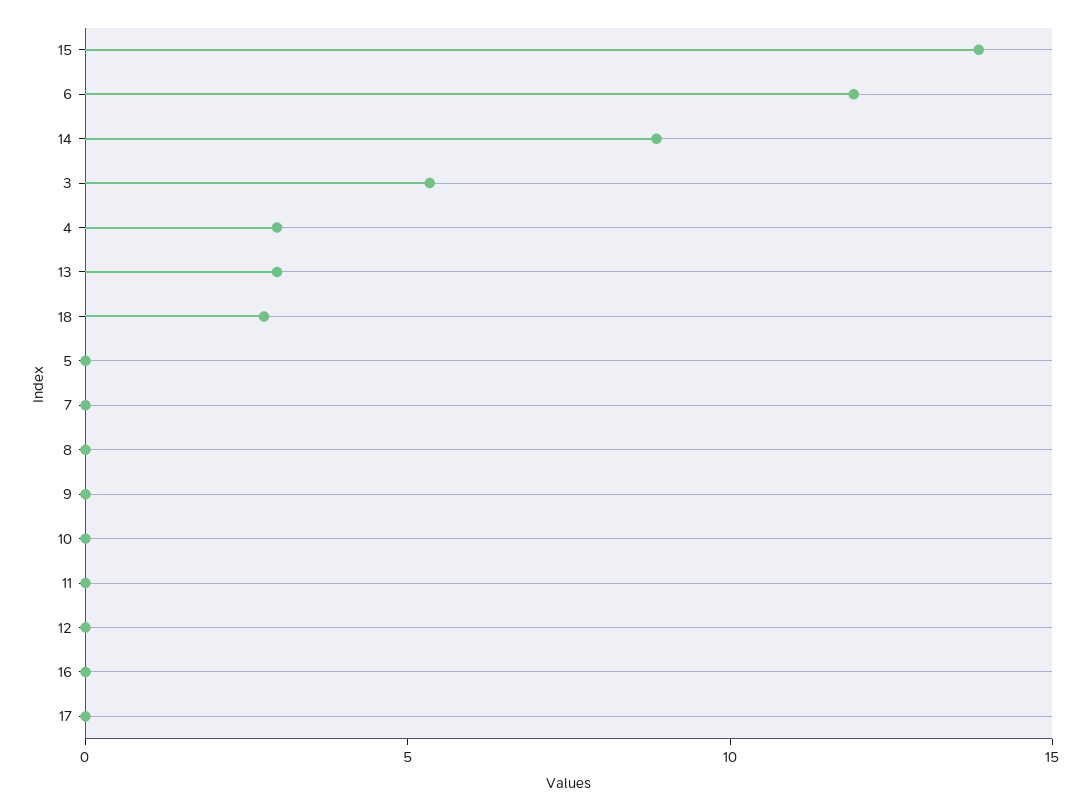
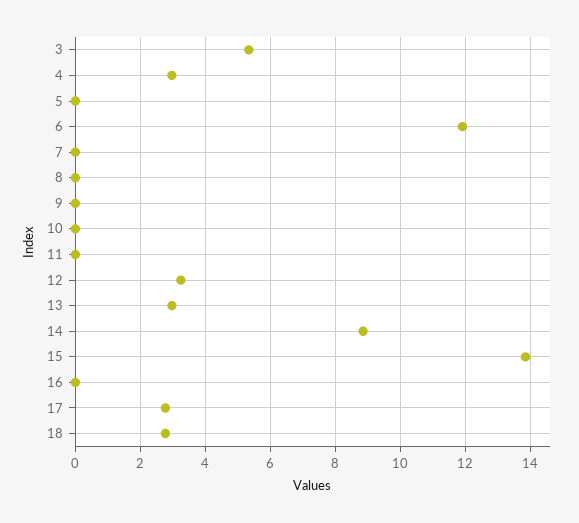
12: 0 -> 3.2
17: 0 -> 2.8

